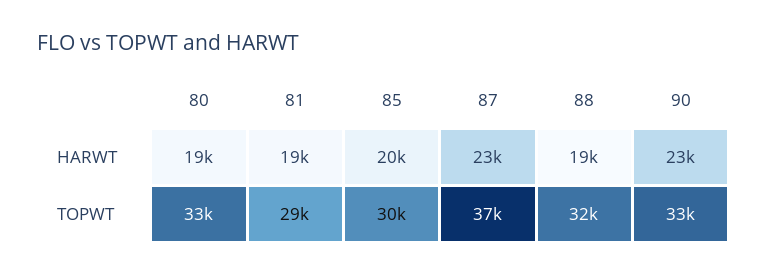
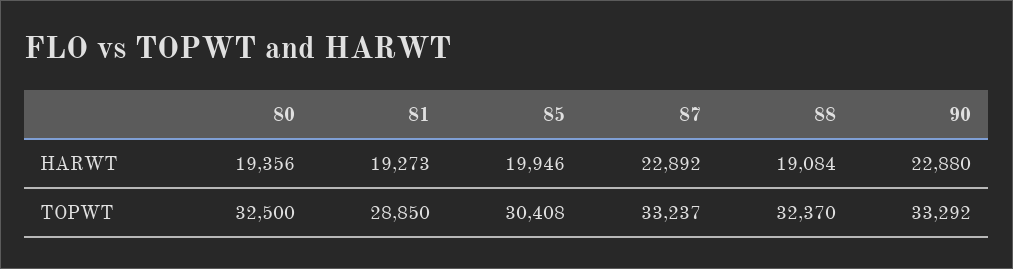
87, TOPWT: 37000 -> 33237

